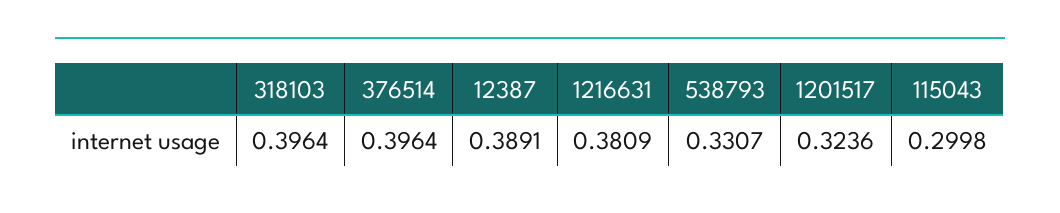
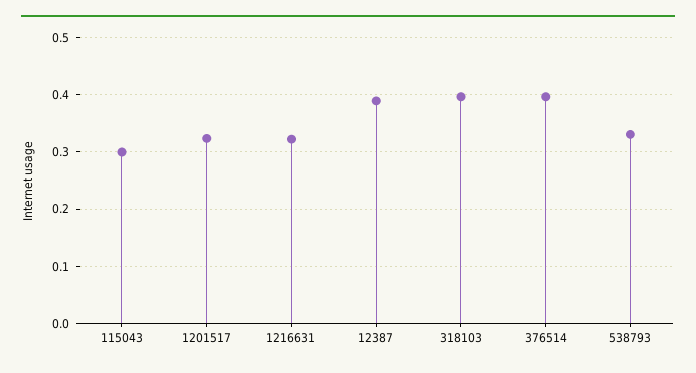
1216631: 0.3809 -> 0.32

